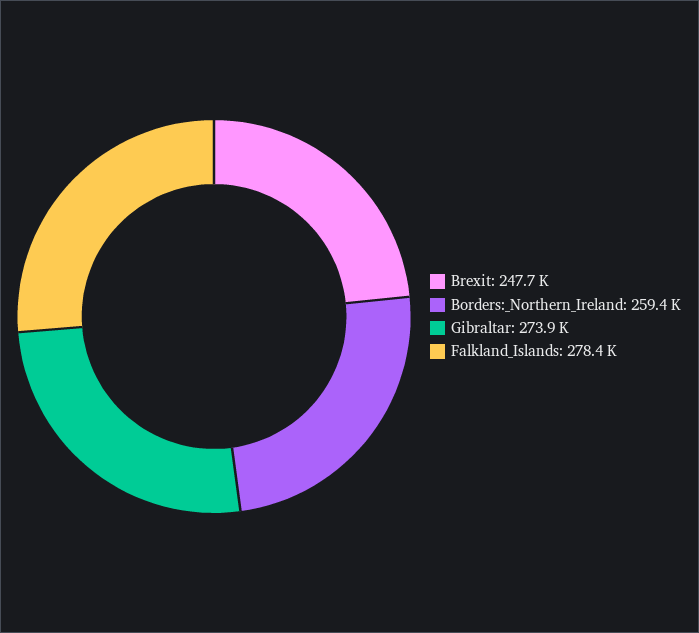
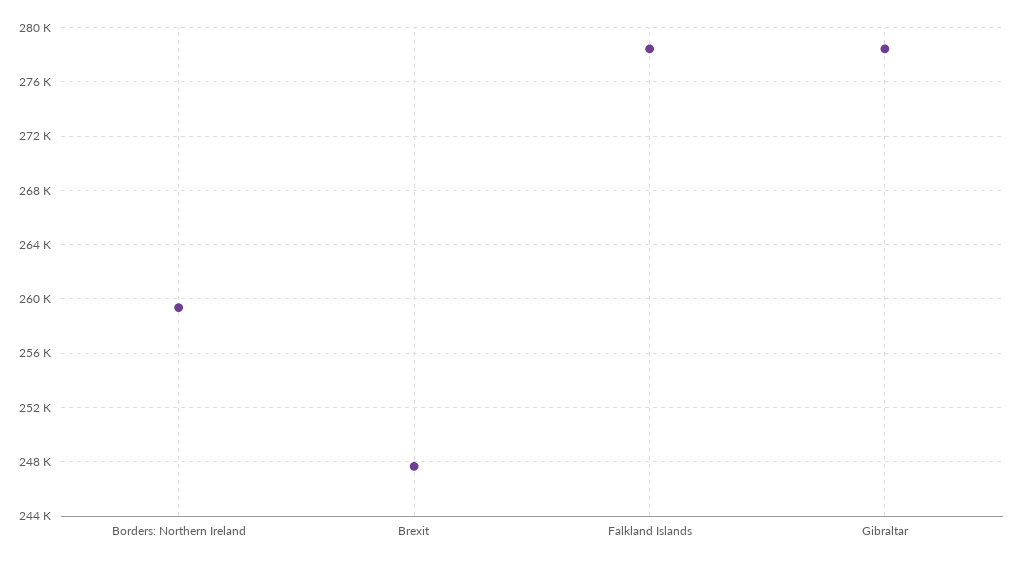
Gibraltar: 273900 -> 278500

